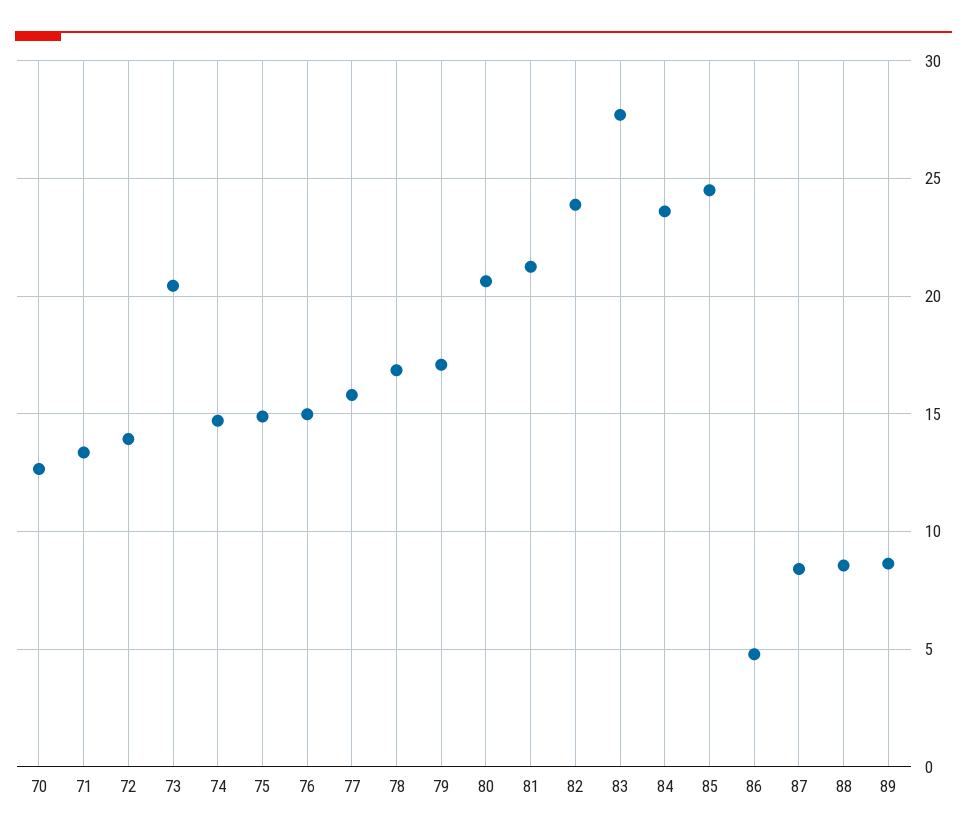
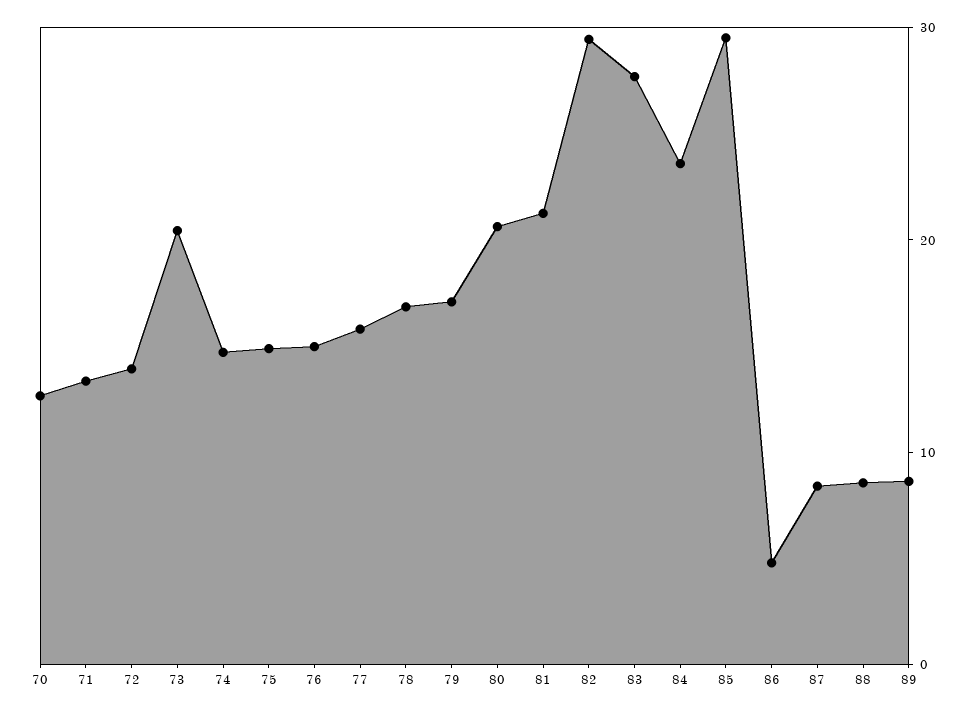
82: 24 -> 30
85: 24.5 -> 30

